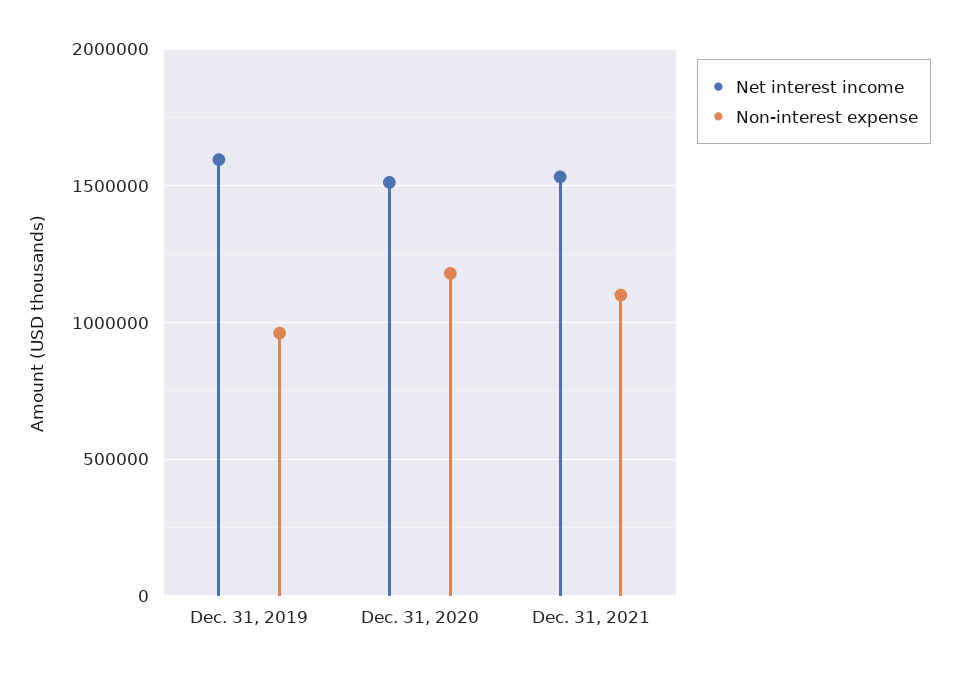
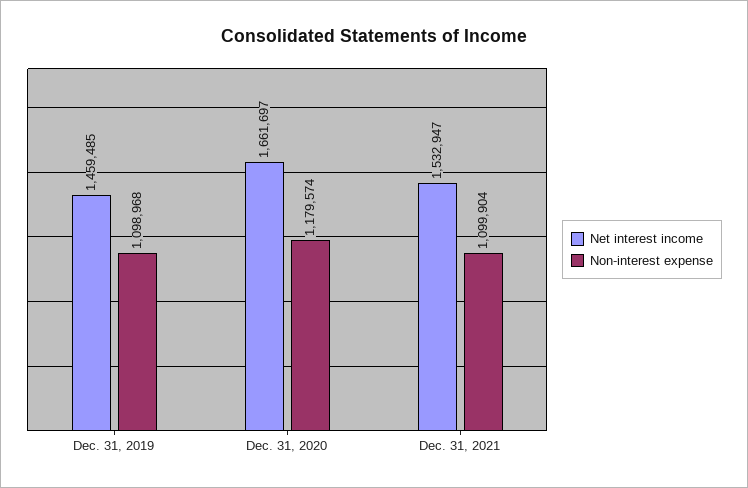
Net interest income, Dec. 31, 2019: 1600000 -> 1459485
Non-interest expense, Dec. 31, 2019: 950000 -> 1098968
Net interest income, Dec. 31, 2020: 1500000 -> 1661697

